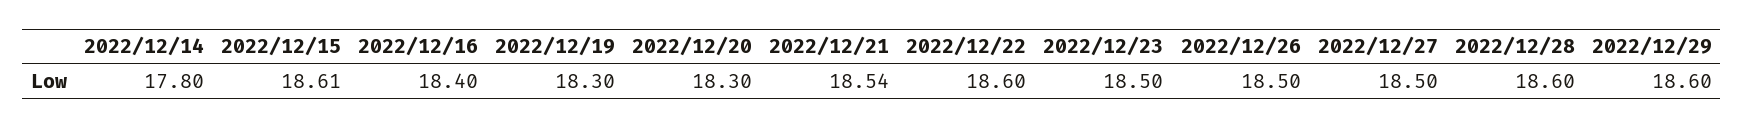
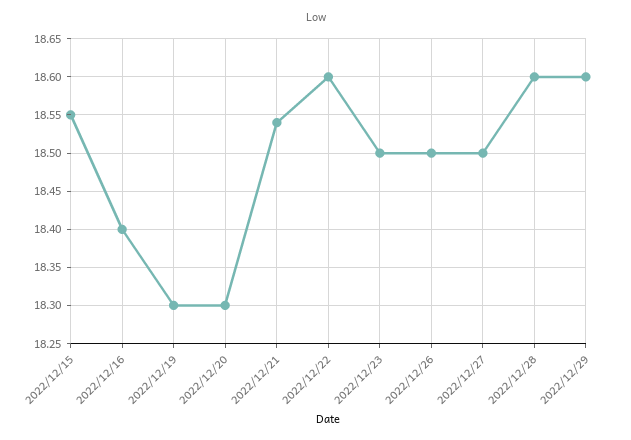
2022/12/14: 17.8 -> none
2022/12/15: 18.61 -> 18.55

